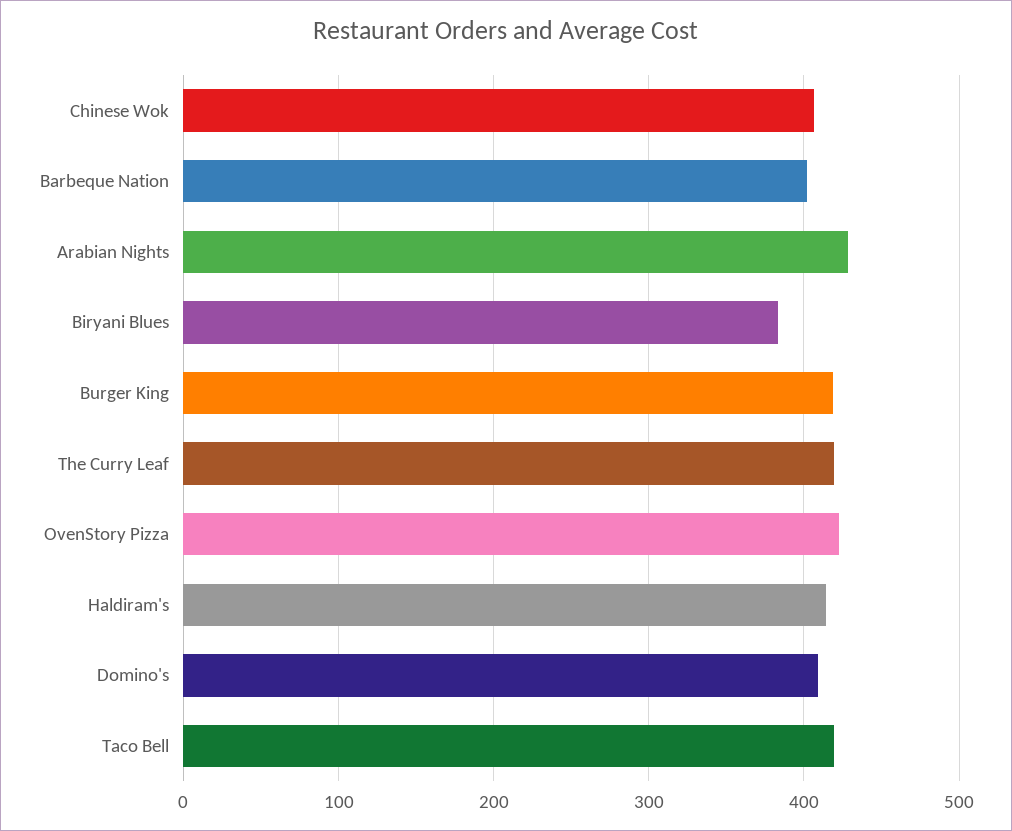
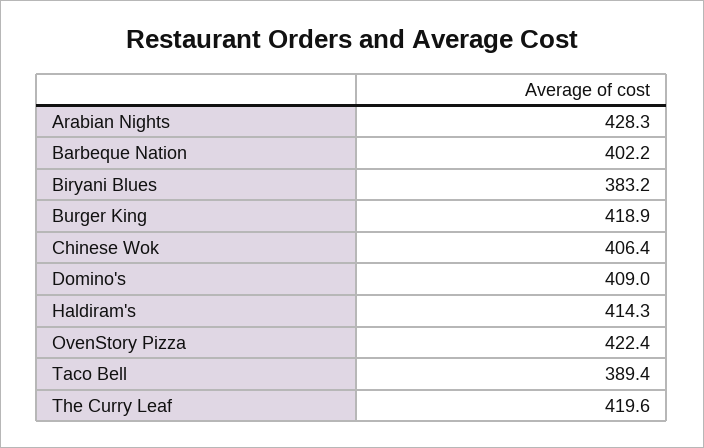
Taco Bell: 420 -> 389.4

